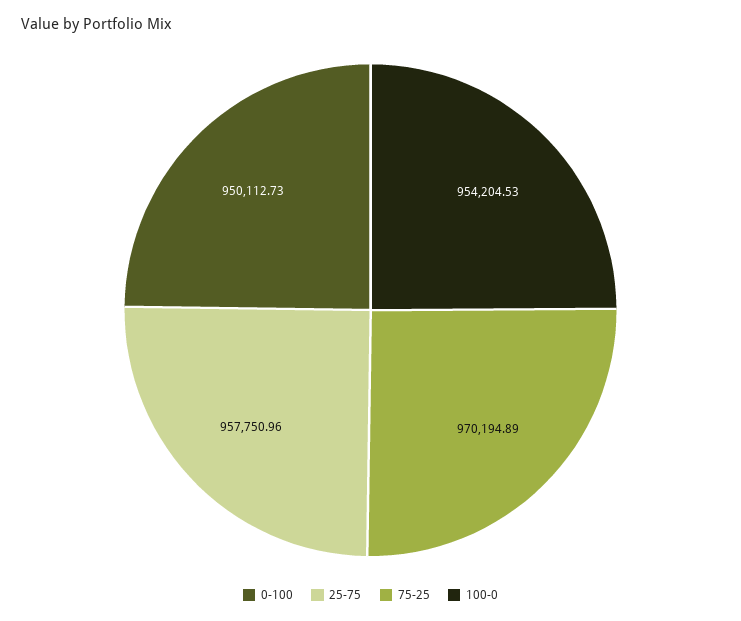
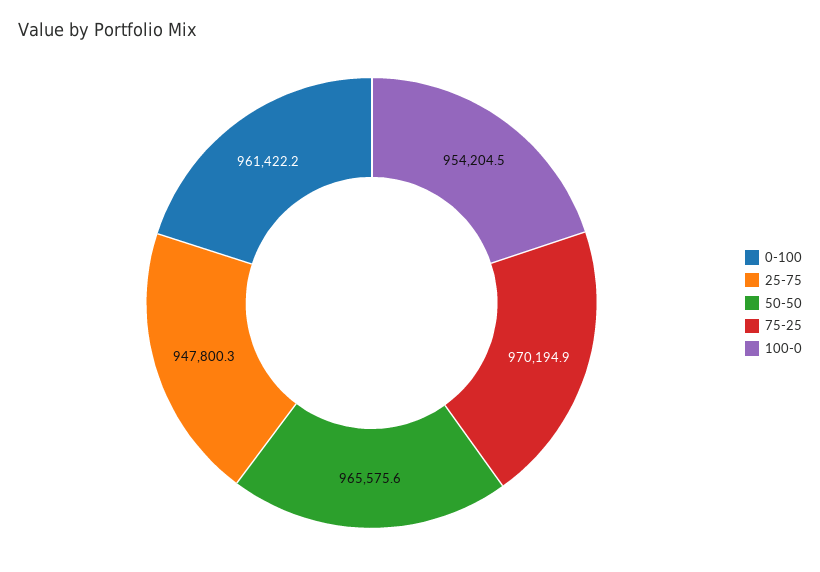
0-100: 950112.73 -> 961422.2
25-75: 957750.96 -> 947800.3
50-50: none -> 965575.6

